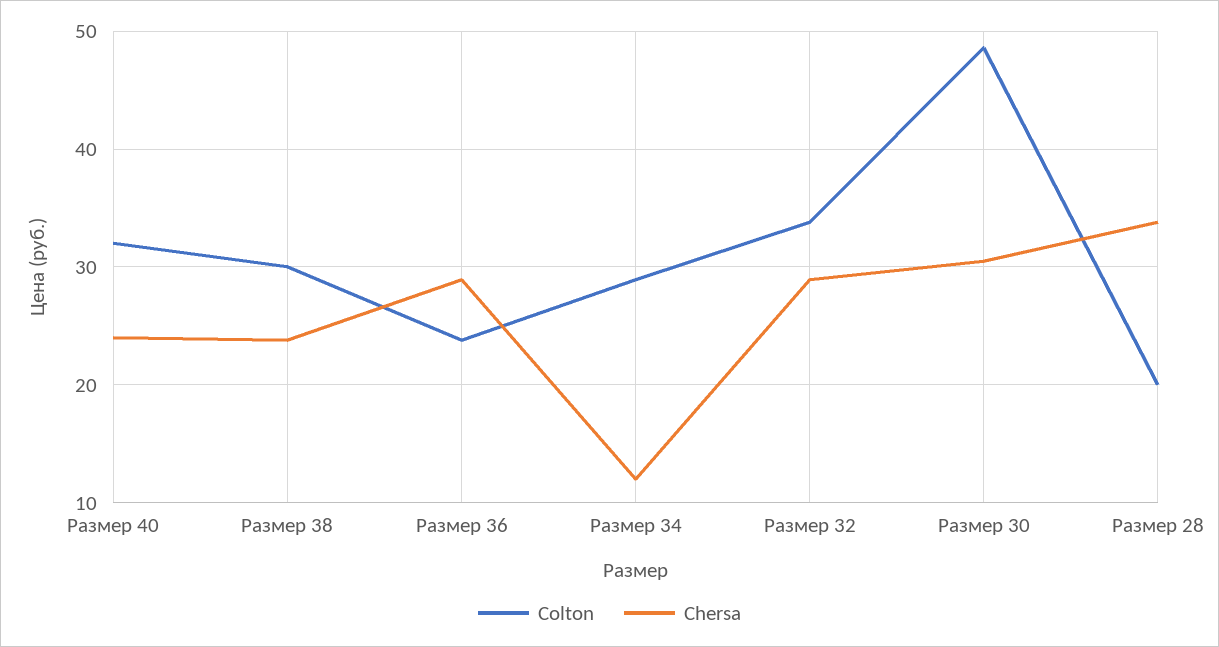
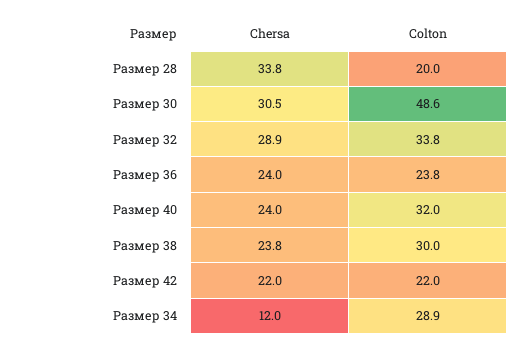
Chersa, Размер 36: 29 -> 24
Chersa, Размер 42: none -> 22
Colton, Размер 42: none -> 22

